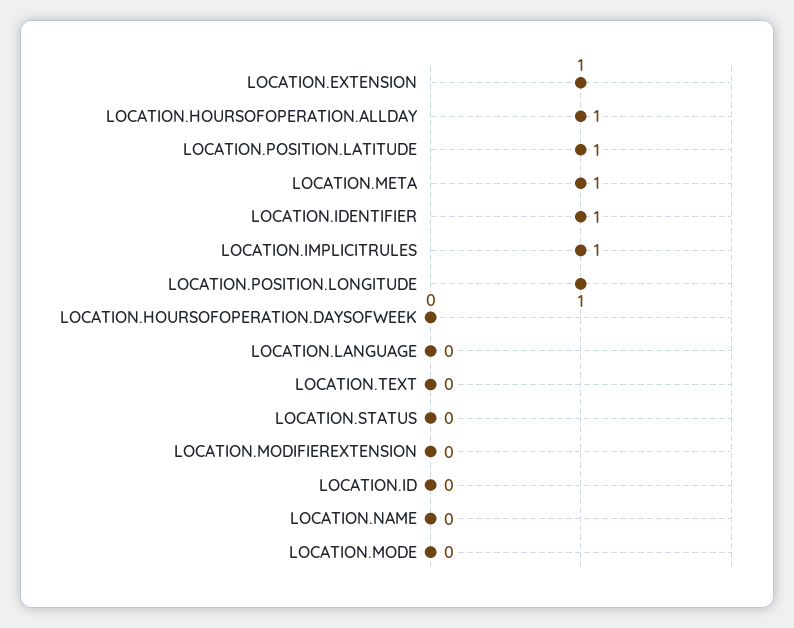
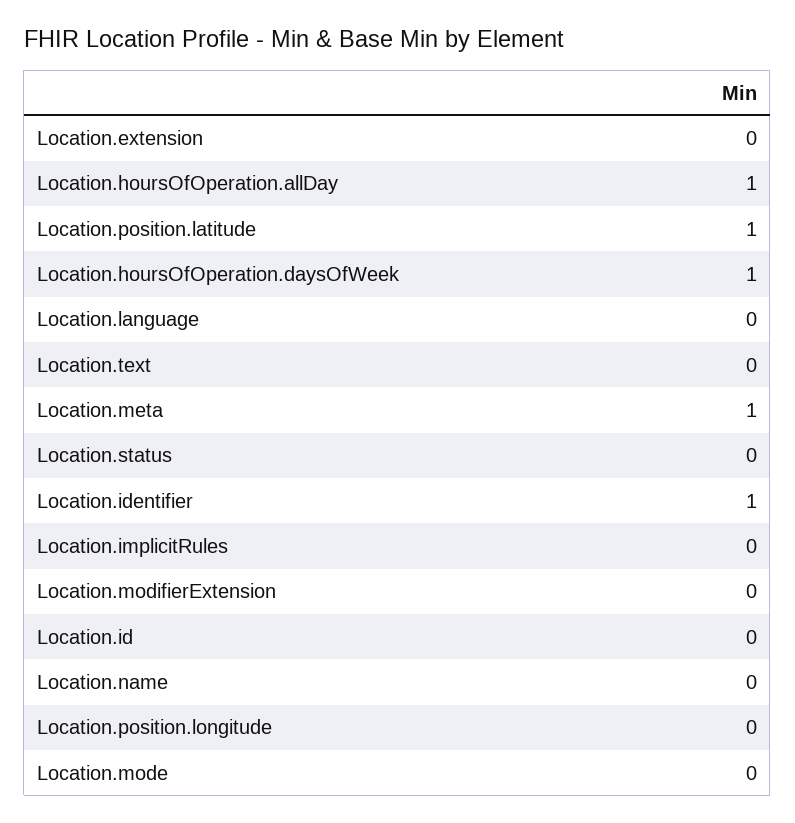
LOCATION.EXTENSION: 1 -> 0
LOCATION.IMPLICITRULES: 1 -> 0
LOCATION.POSITION.LONGITUDE: 1 -> 0
LOCATION.HOURSOFOPERATION.DAYSOFWEEK: 0 -> 1

